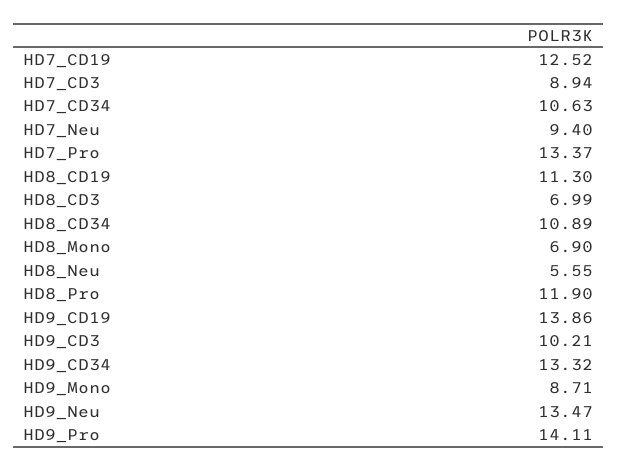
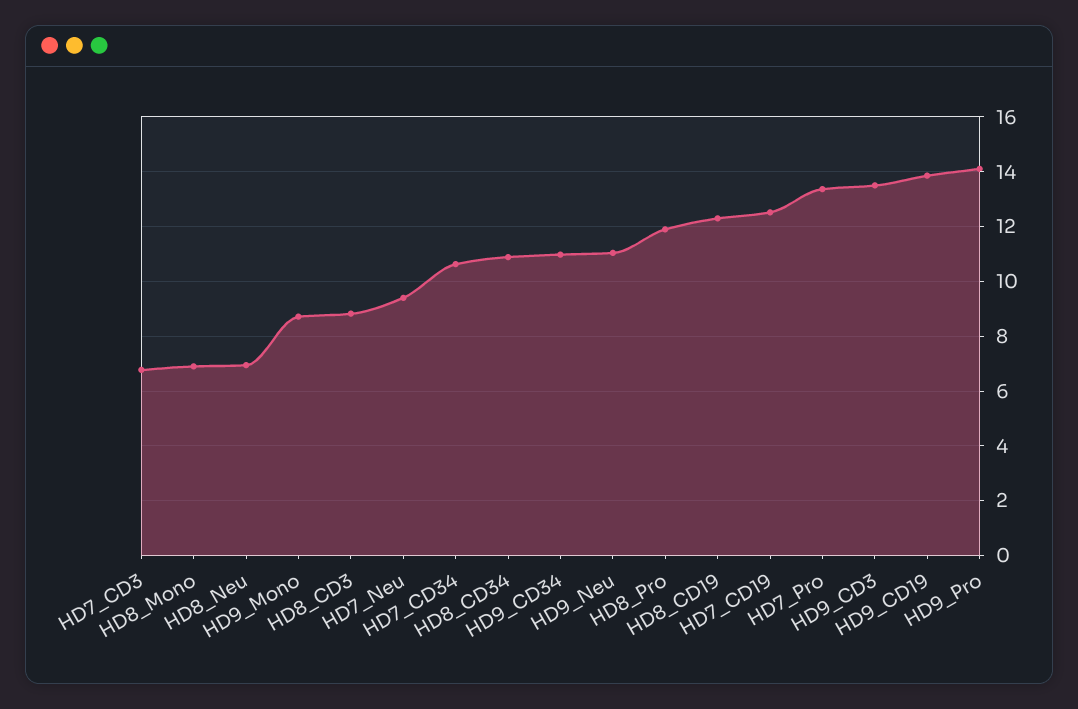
HD7_CD3: 8.94 -> 6.75
HD8_CD19: 11.3 -> 12.25
HD8_CD3: 6.99 -> 8.75
HD8_Neu: 5.55 -> 7
HD9_CD3: 10.21 -> 13.5
HD9_CD34: 13.32 -> 11
HD9_Neu: 13.47 -> 11

